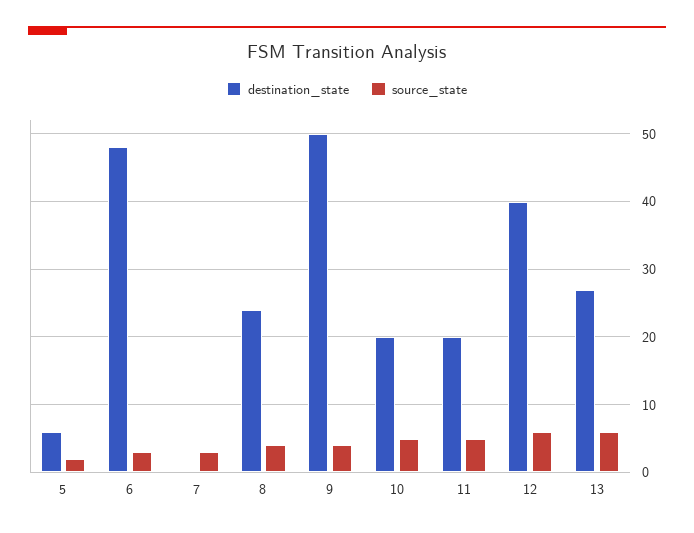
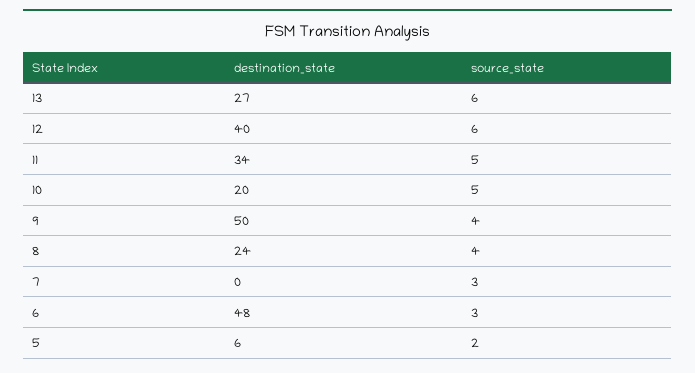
destination_state, 11: 20 -> 34

